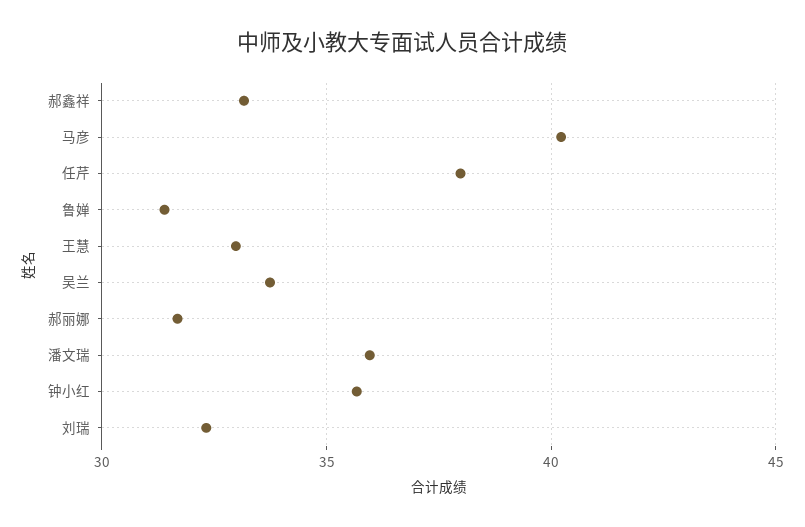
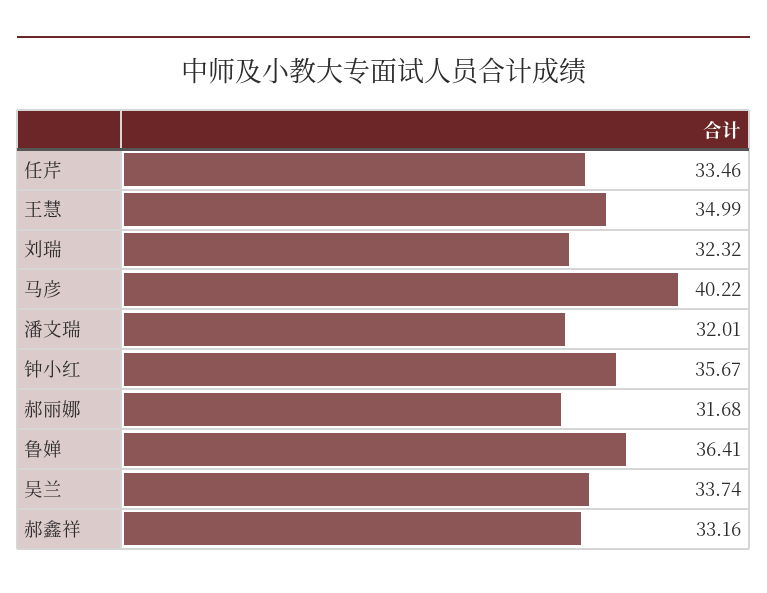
任芹: 38 -> 33.46
鲁婵: 31.5 -> 36.41
王慧: 33 -> 34.99
潘文瑞: 36 -> 32.01

